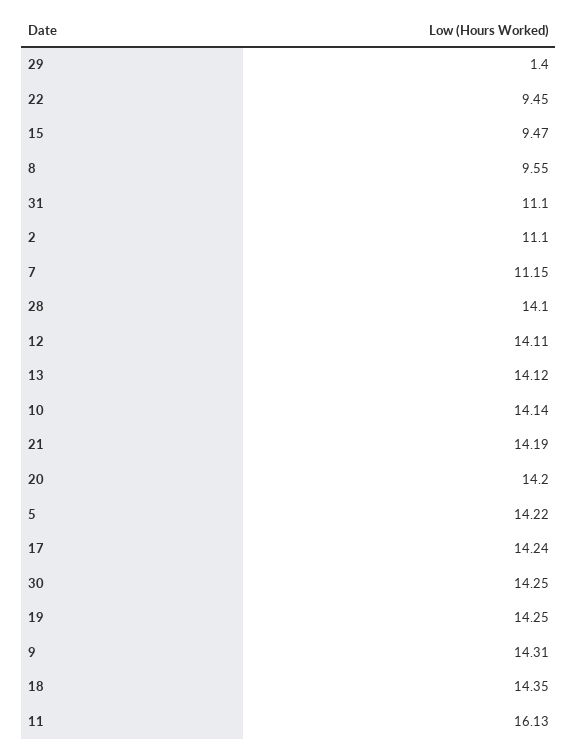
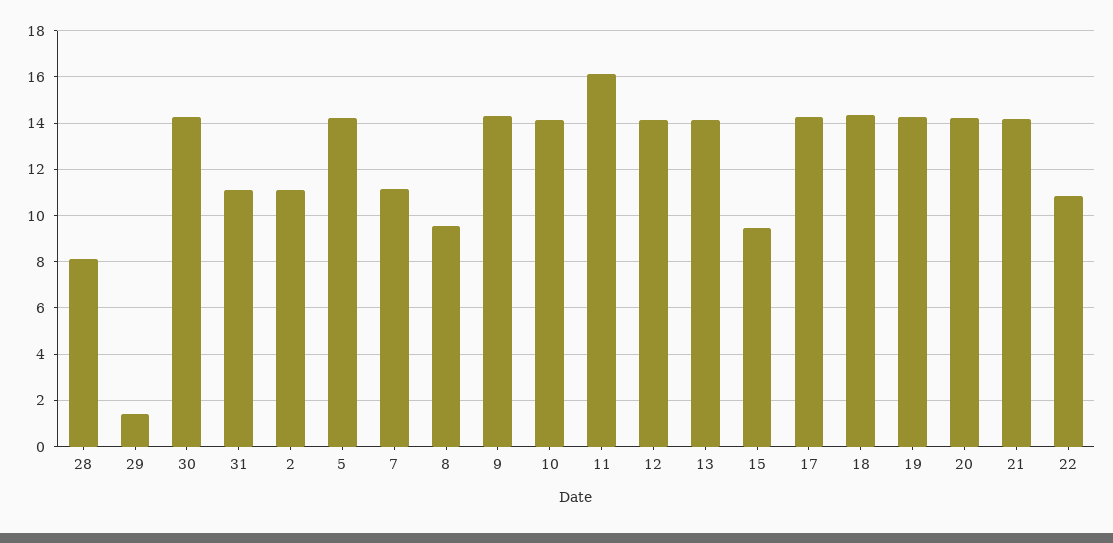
22: 9.45 -> 11
28: 14.1 -> 8

